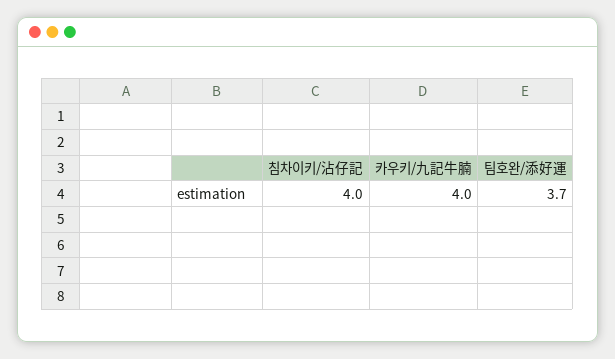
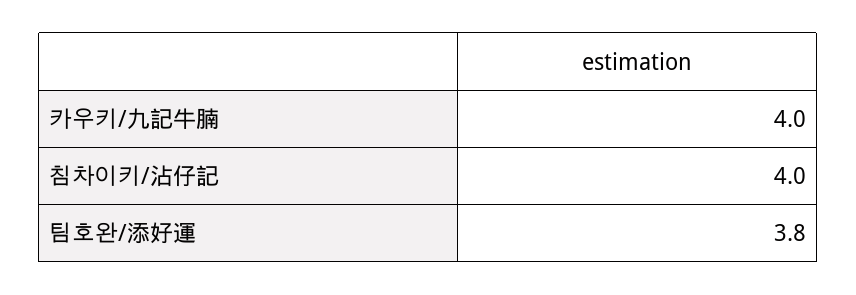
팀호완/添好運: 3.7 -> 3.8

